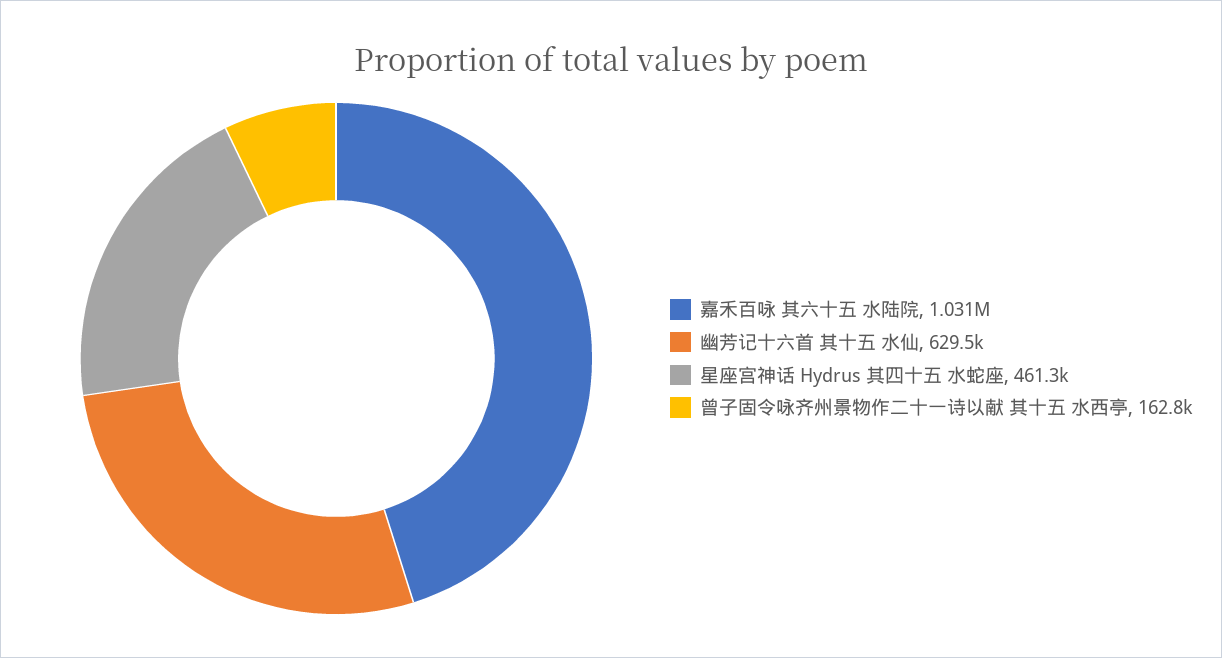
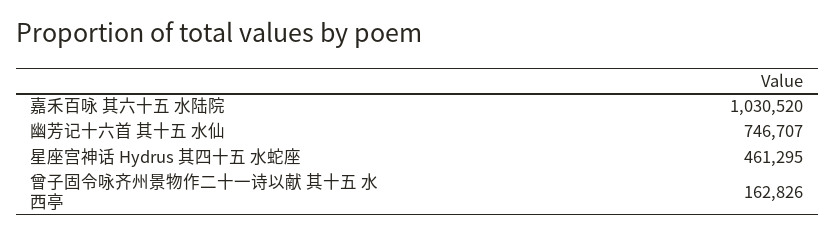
幽芳记十六首 其十五 水仙: 629500 -> 746707

